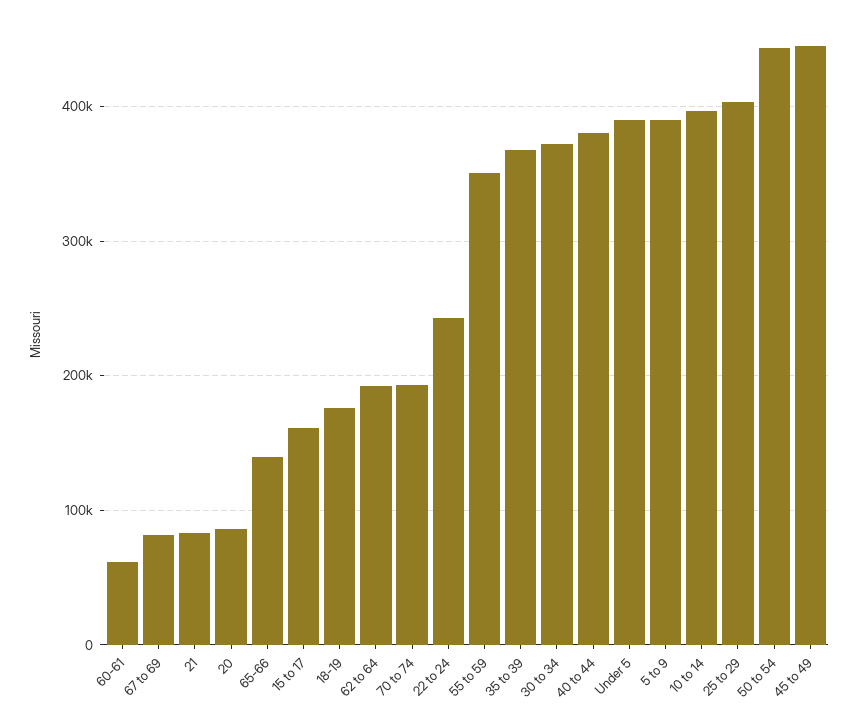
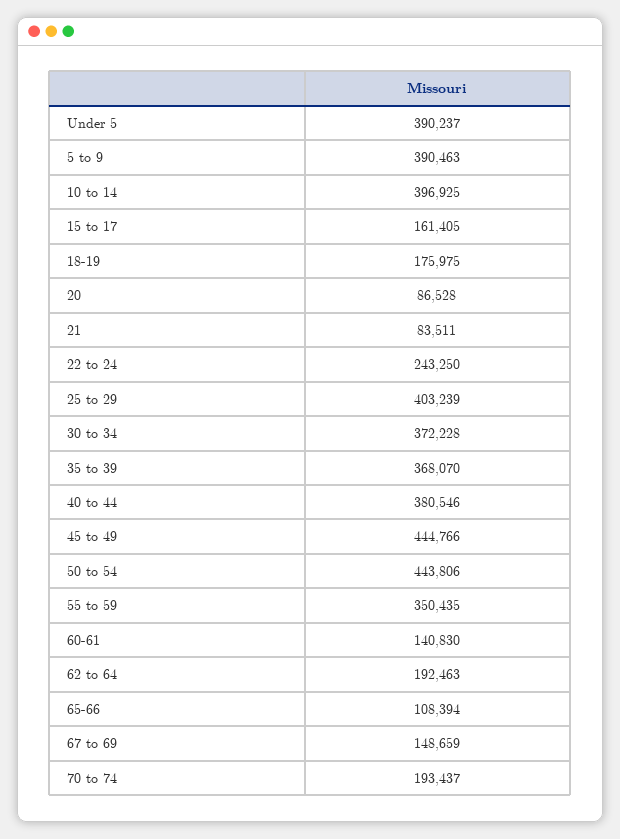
60-61: 60000 -> 140830
67 to 69: 80000 -> 148659
65-66: 140000 -> 108394

